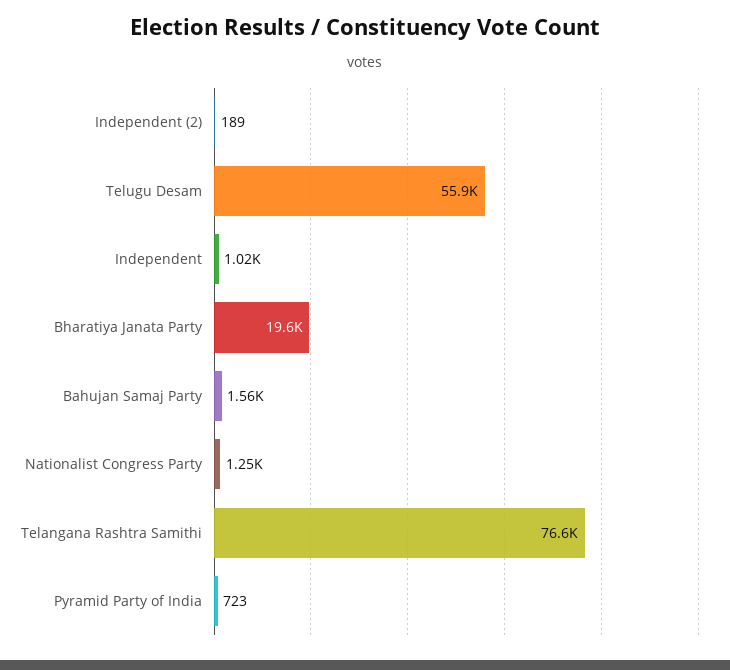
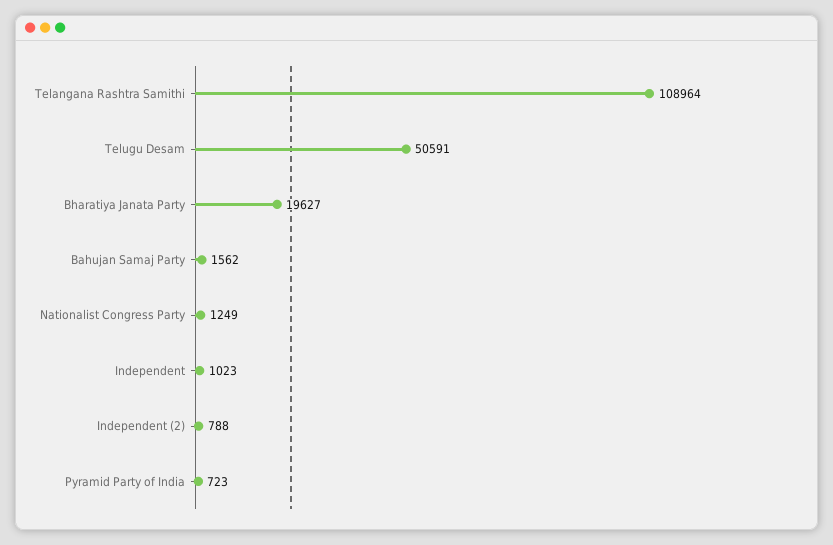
Independent (2): 189 -> 788
Telugu Desam: 55900 -> 50591
Telangana Rashtra Samithi: 76600 -> 108964

